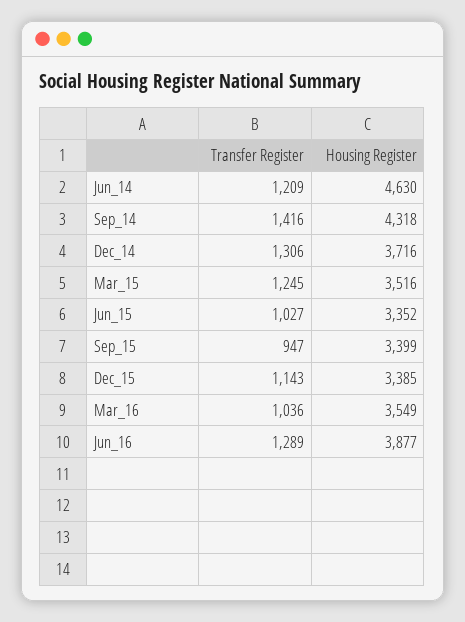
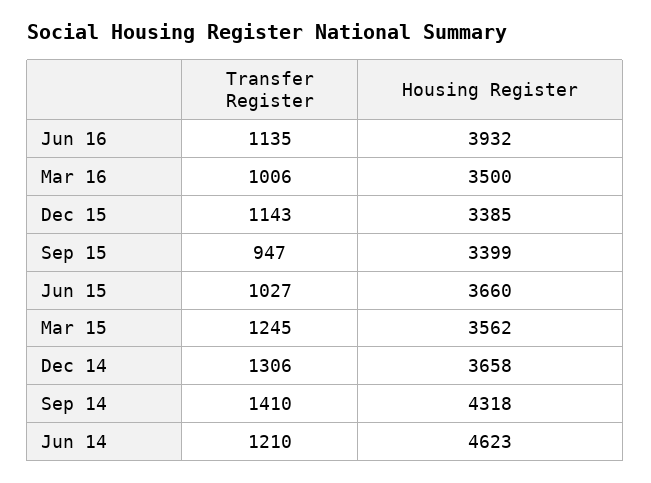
Transfer Register, Jun_14: 1209 -> 1210
Housing Register, Jun_14: 4630 -> 4623
Transfer Register, Sep_14: 1416 -> 1410
Housing Register, Dec_14: 3716 -> 3658
Housing Register, Mar_15: 3516 -> 3562
Housing Register, Jun_15: 3352 -> 3660
Transfer Register, Mar_16: 1036 -> 1006
Housing Register, Mar_16: 3549 -> 3500
Transfer Register, Jun_16: 1289 -> 1135
Housing Register, Jun_16: 3877 -> 3932

